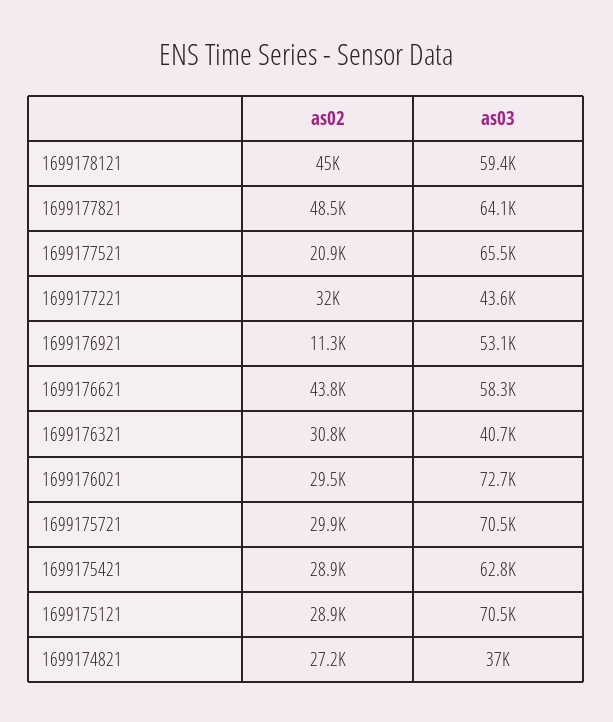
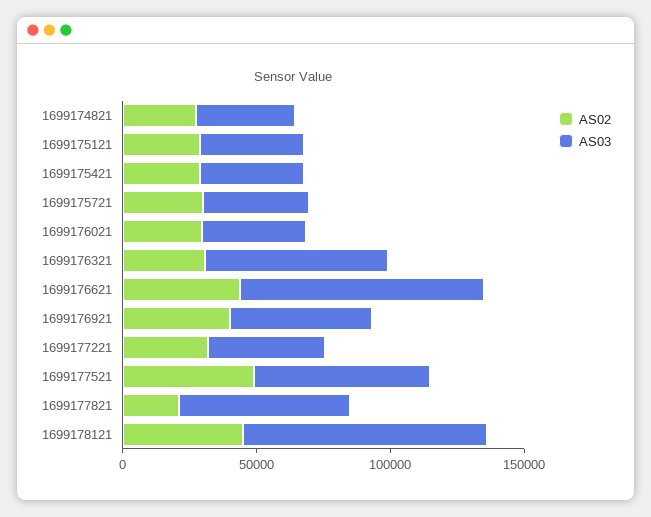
as03, 1699178121: 59400 -> 90000
as02, 1699177821: 48500 -> 20000
as02, 1699177521: 20900 -> 50000
as02, 1699176921: 11300 -> 40000
as03, 1699176621: 58300 -> 90000
as03, 1699176321: 40700 -> 70000
as03, 1699176021: 72700 -> 40000
as03, 1699175721: 70500 -> 40000
as03, 1699175421: 62800 -> 40000
as03, 1699175121: 70500 -> 40000

